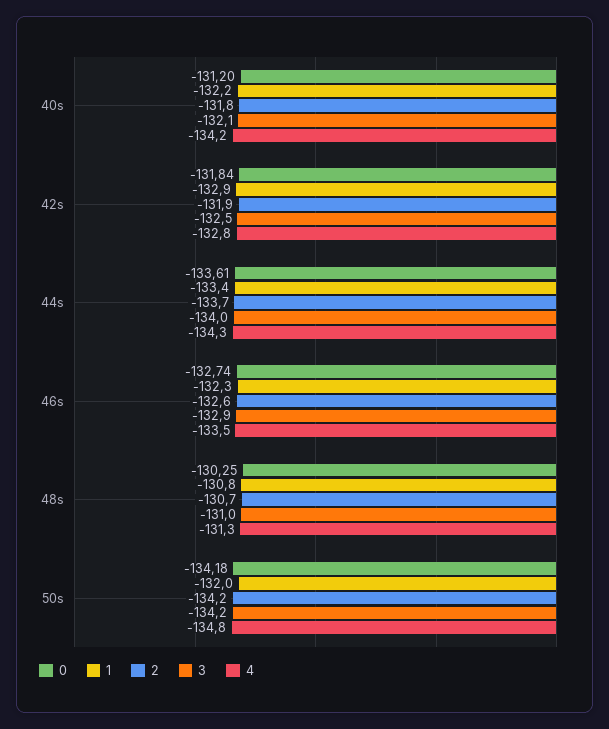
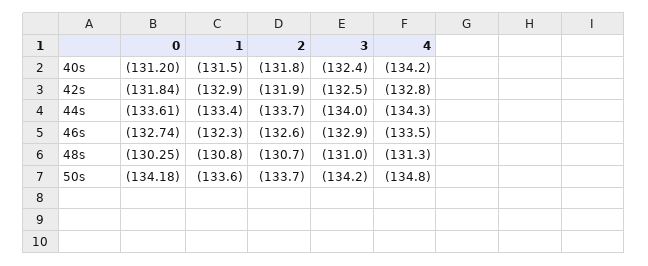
1, 40s: -132.2 -> -131.5
3, 40s: -132.1 -> -132.4
1, 50s: -132 -> -133.6
2, 50s: -134.2 -> -133.7

